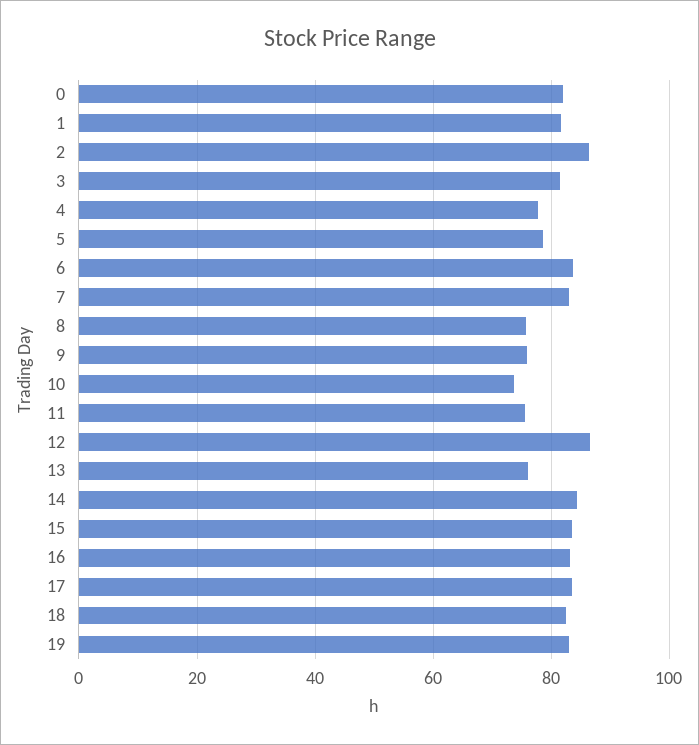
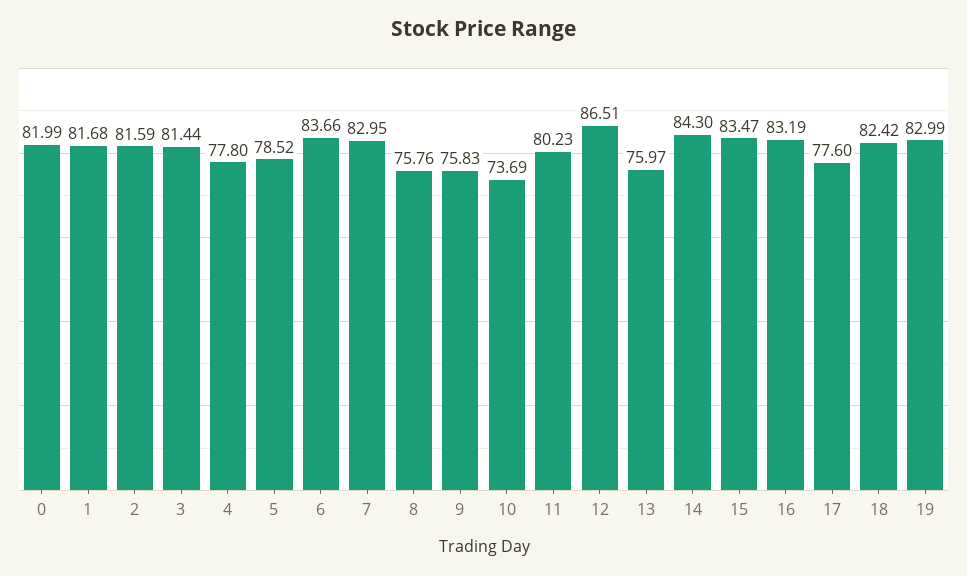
2: 86 -> 81.59
11: 76 -> 80.23
17: 84 -> 77.6

